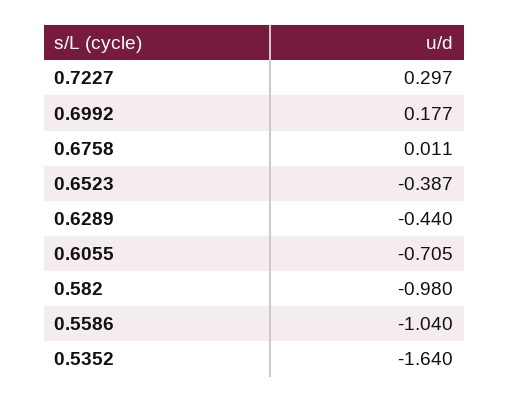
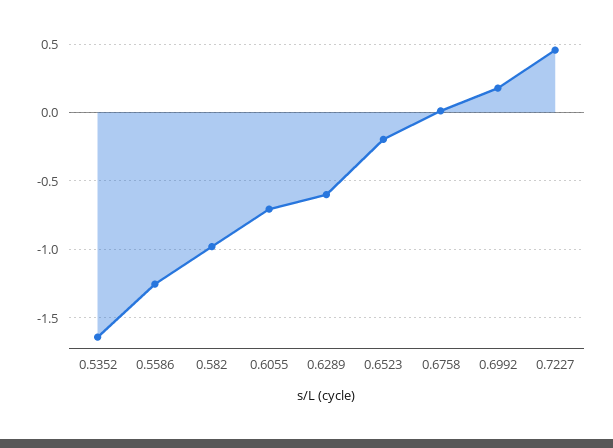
0.7227: 0.297 -> 0.45
0.6523: -0.387 -> -0.2
0.6289: -0.44 -> -0.6
0.5586: -1.04 -> -1.25

